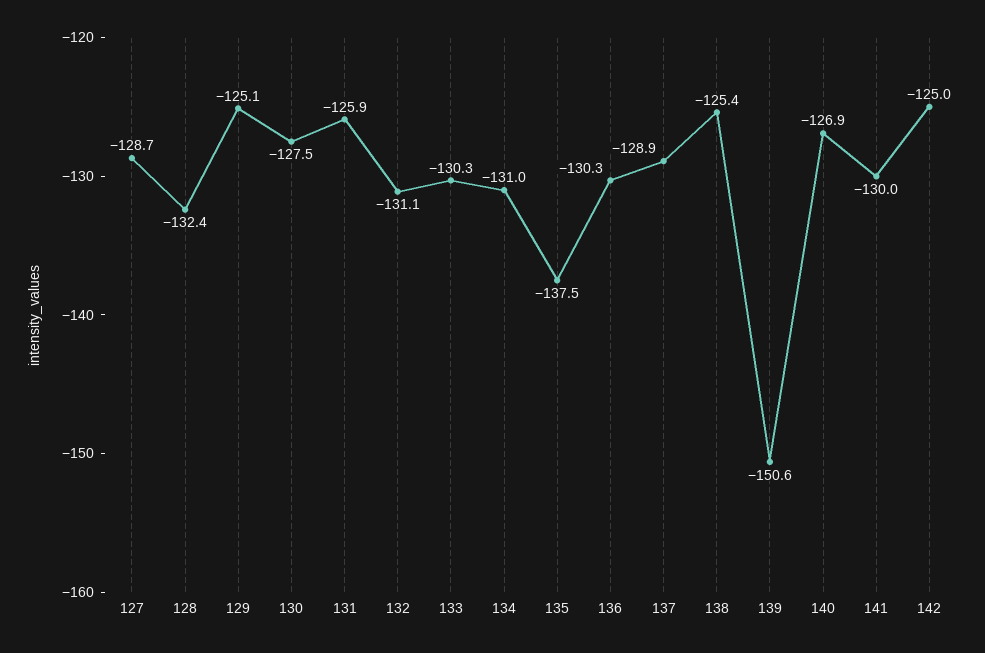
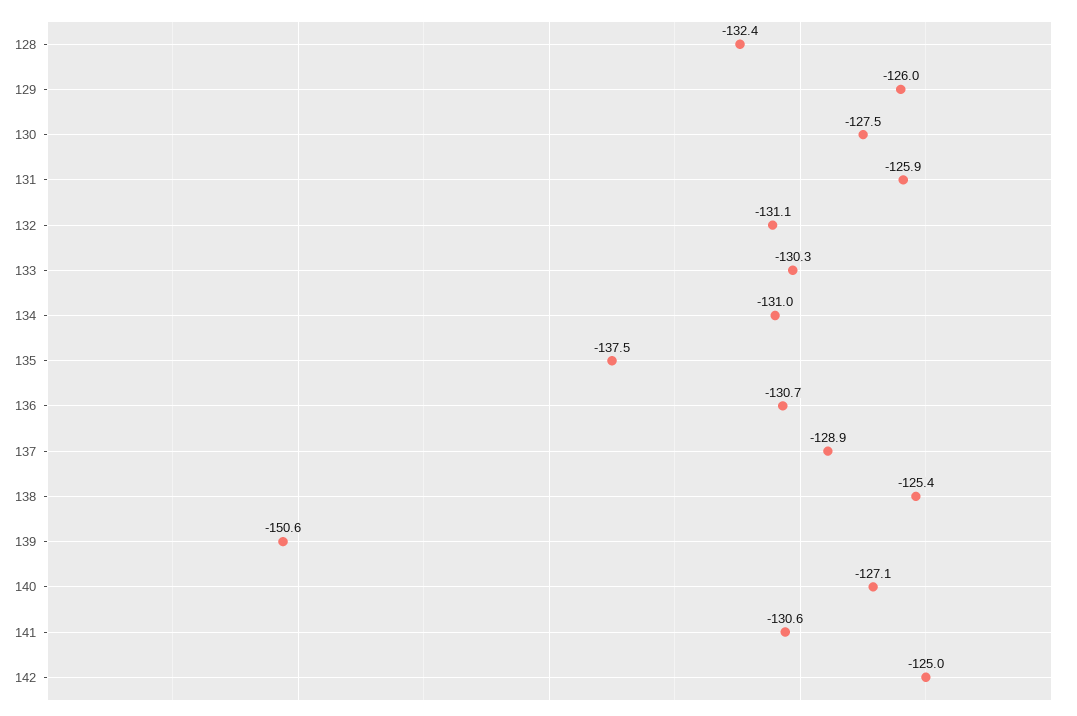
127: -128.7 -> none
129: -125.1 -> -126
136: -130.3 -> -130.7
140: -126.9 -> -127.1
141: -130 -> -130.6

